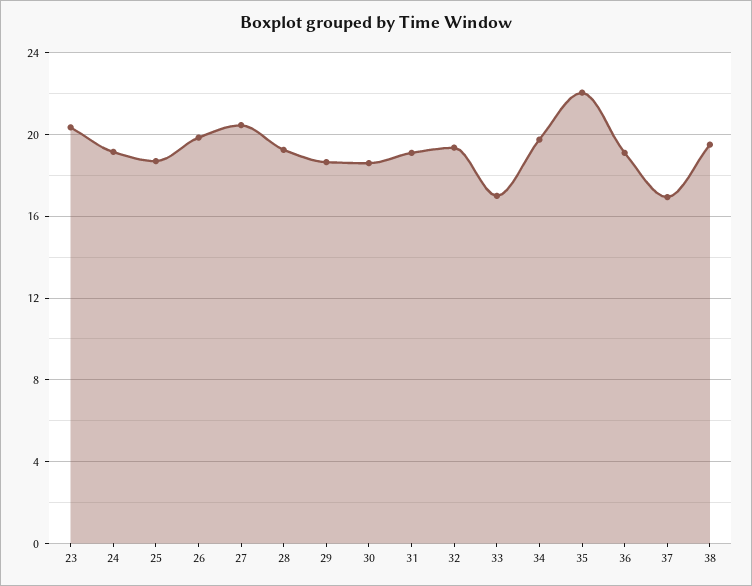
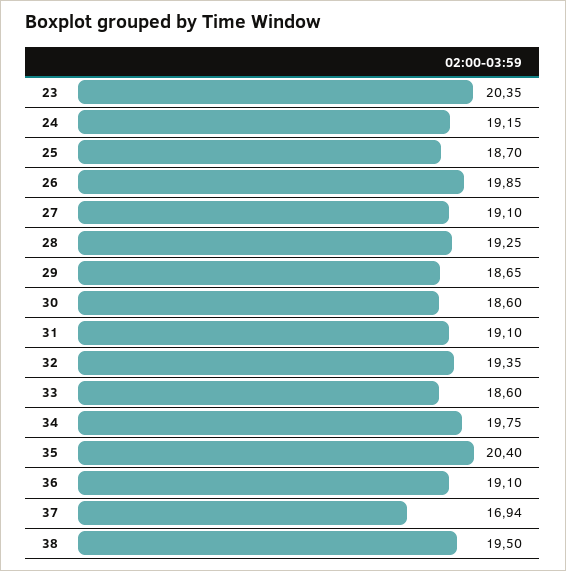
27: 20.5 -> 19.1
33: 17 -> 18.6
35: 22 -> 20.4

